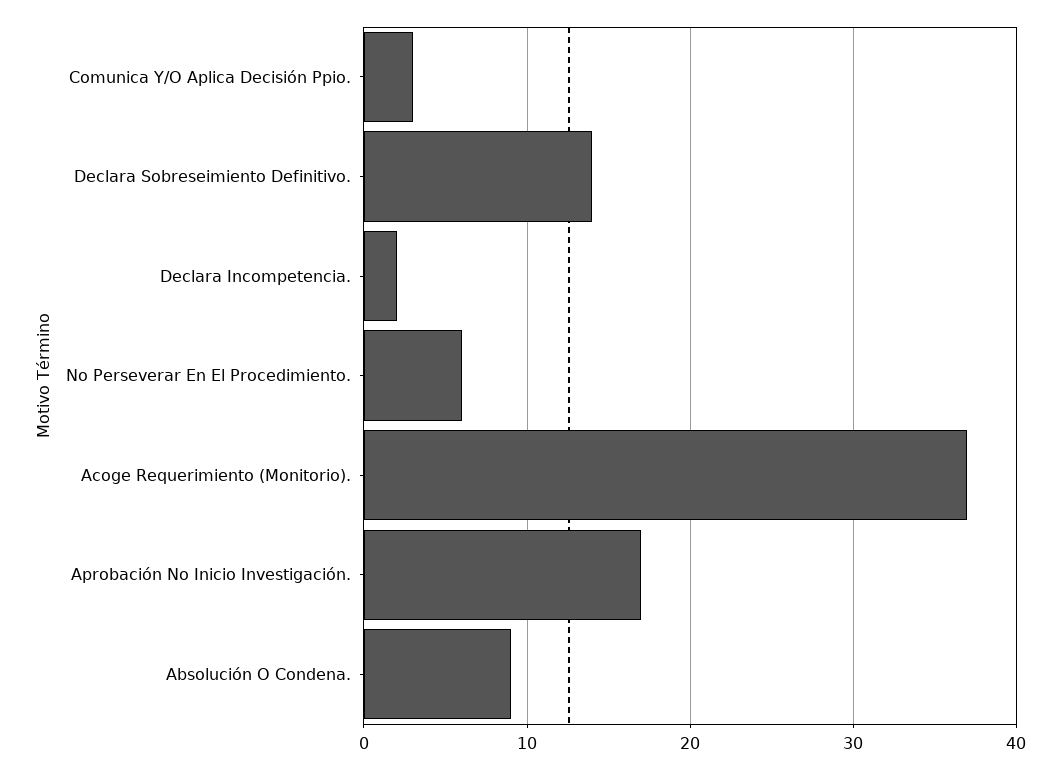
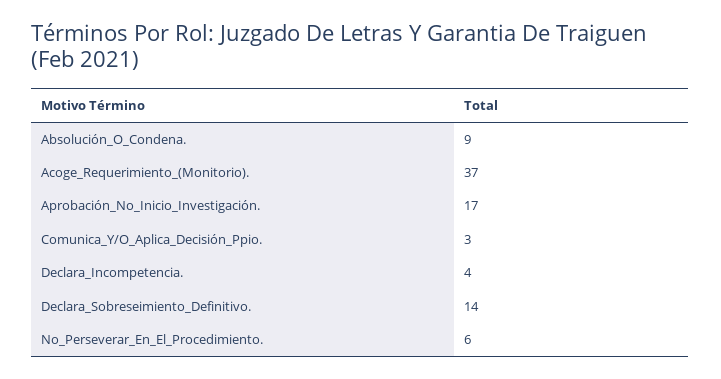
Declara Incompetencia.: 2 -> 4

